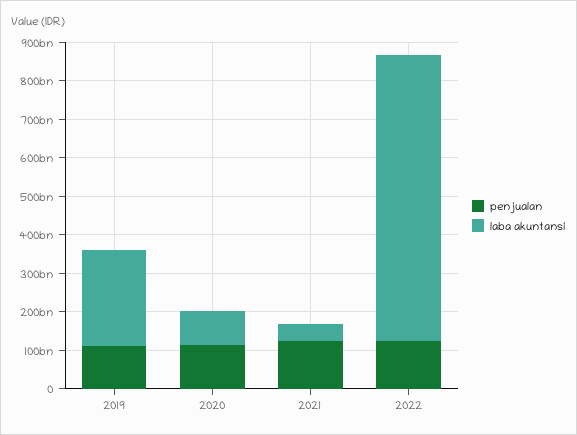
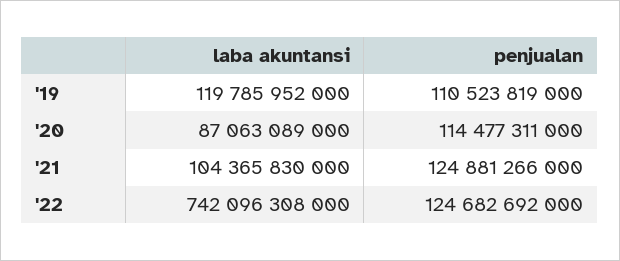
laba akuntansi, 2019: 250000000000 -> 119785952000
laba akuntansi, 2021: 50000000000 -> 104365830000

